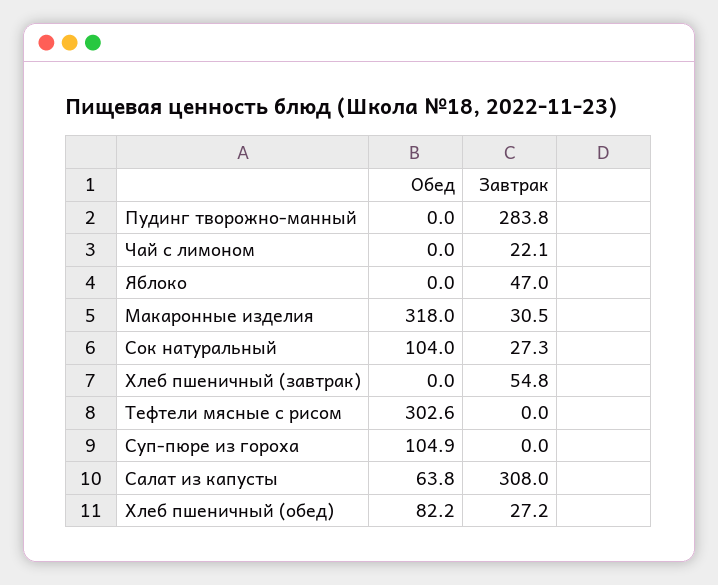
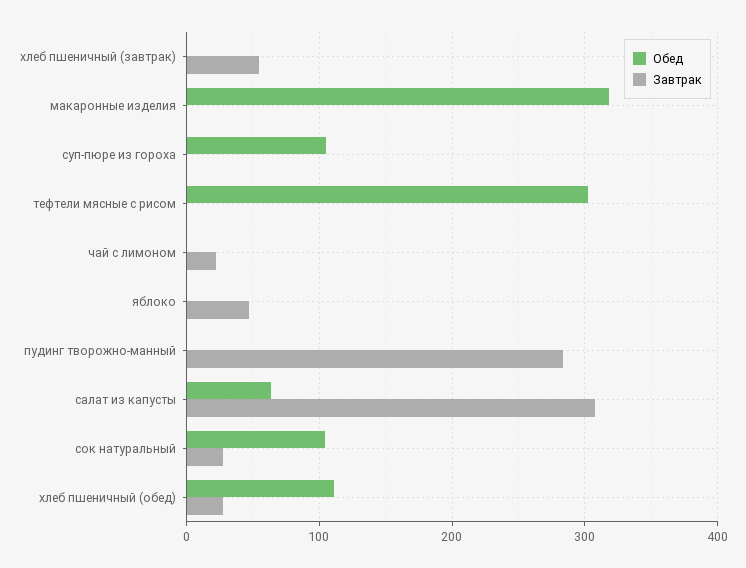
Завтрак, Макаронные изделия: 30.5 -> 0
Обед, Хлеб пшеничный (обед): 82.2 -> 110

